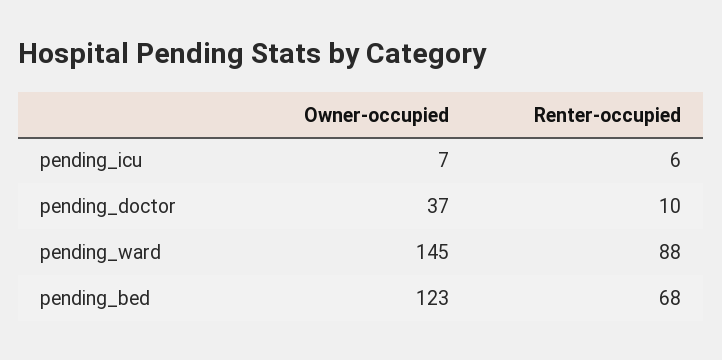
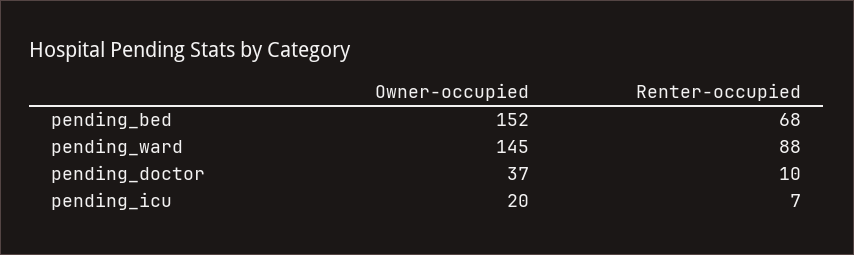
Owner-occupied, pending_icu: 7 -> 20
Renter-occupied, pending_icu: 6 -> 7
Owner-occupied, pending_bed: 123 -> 152

